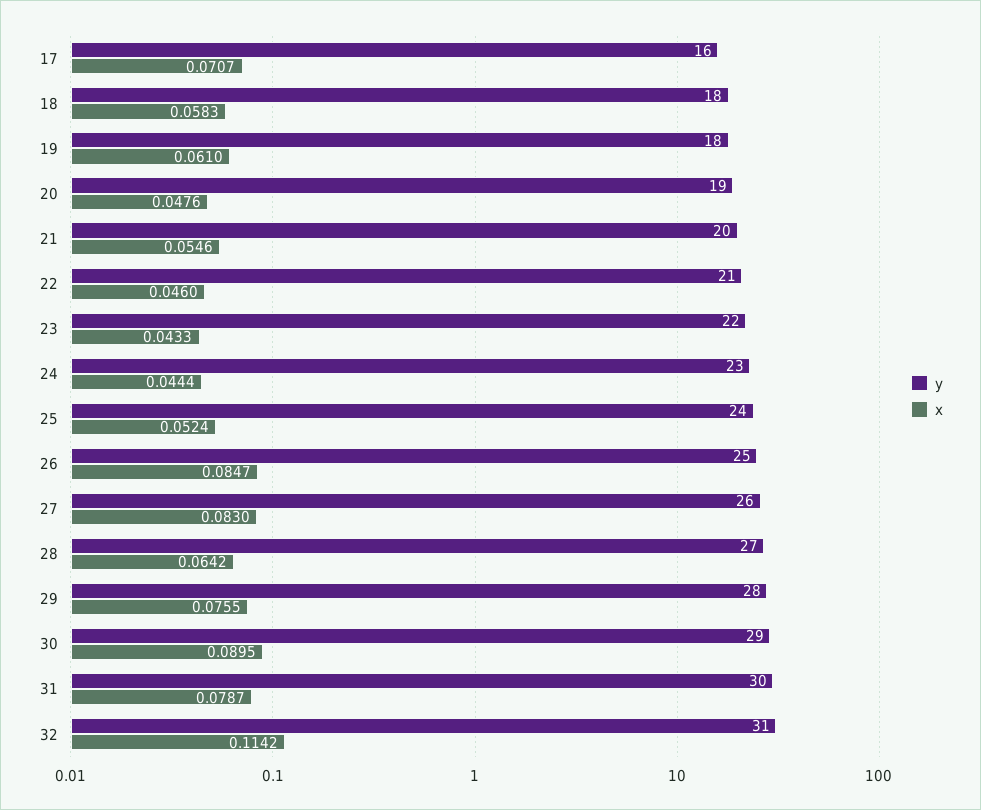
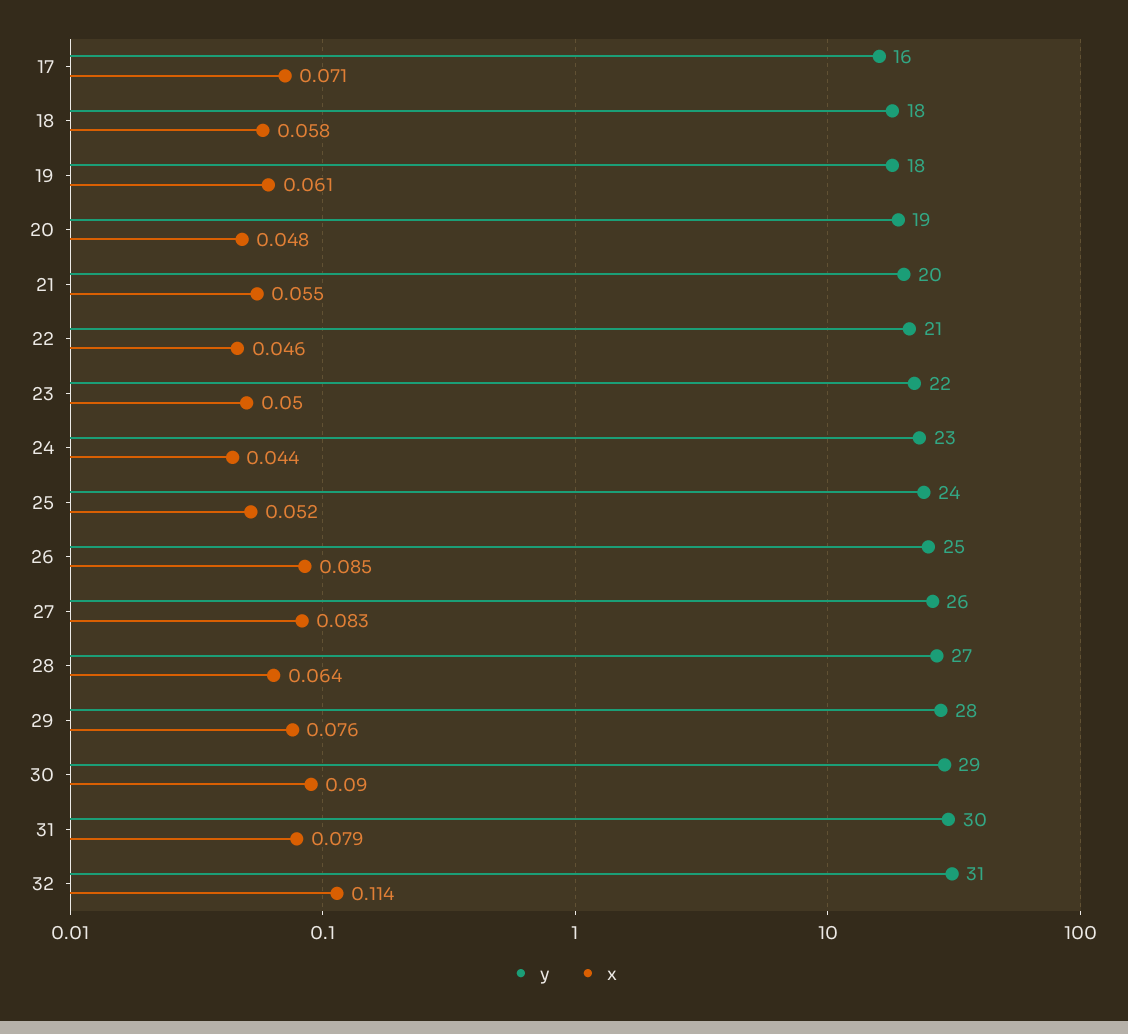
x, 23: 0.0433 -> 0.05

